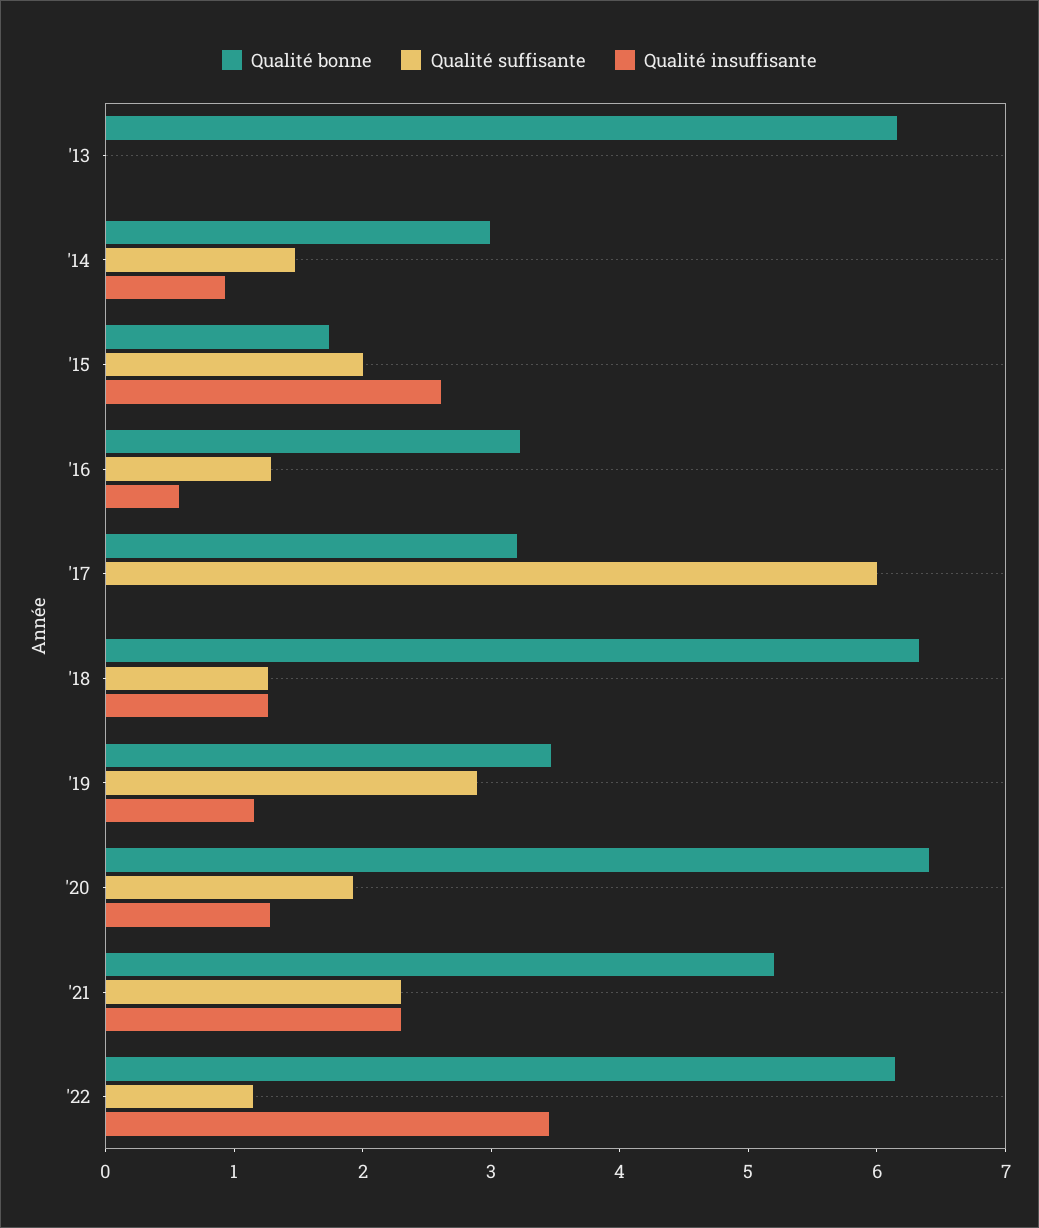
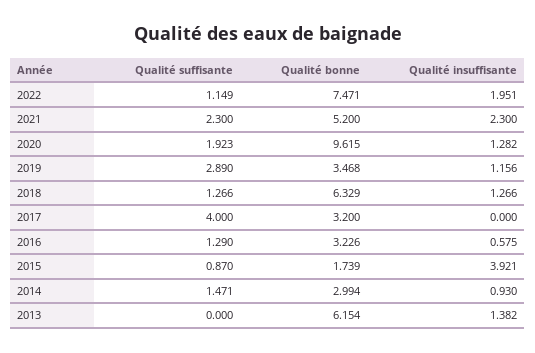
Qualité insuffisante, '13: 0 -> 1.382
Qualité suffisante, '15: 2 -> 0.87
Qualité insuffisante, '15: 2.6 -> 3.921
Qualité suffisante, '17: 6 -> 4
Qualité bonne, '20: 6.4 -> 9.615
Qualité bonne, '22: 6.2 -> 7.471
Qualité insuffisante, '22: 3.4 -> 1.951

